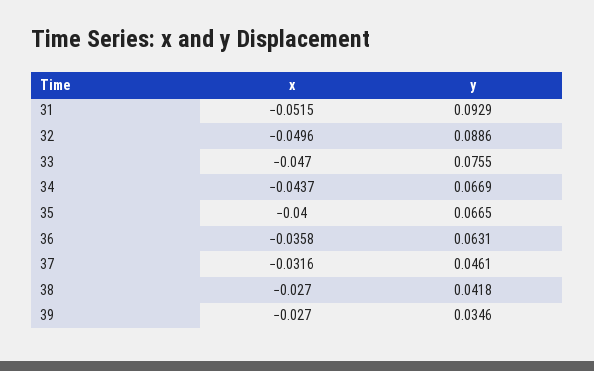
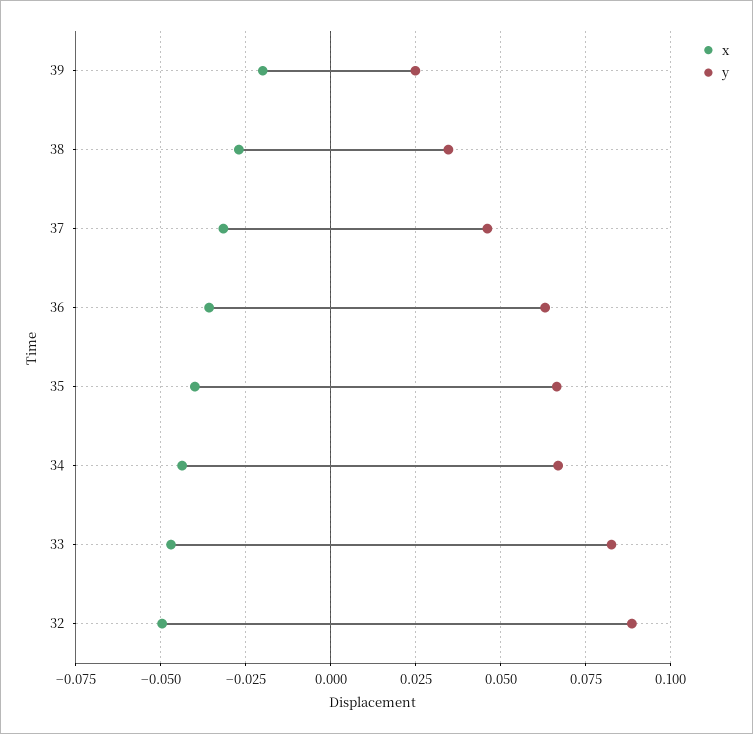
x, 31: -0.0515 -> none
y, 31: 0.0929 -> none
y, 33: 0.0755 -> 0.0825
y, 38: 0.0418 -> 0.035
x, 39: -0.027 -> -0.02
y, 39: 0.0346 -> 0.025

